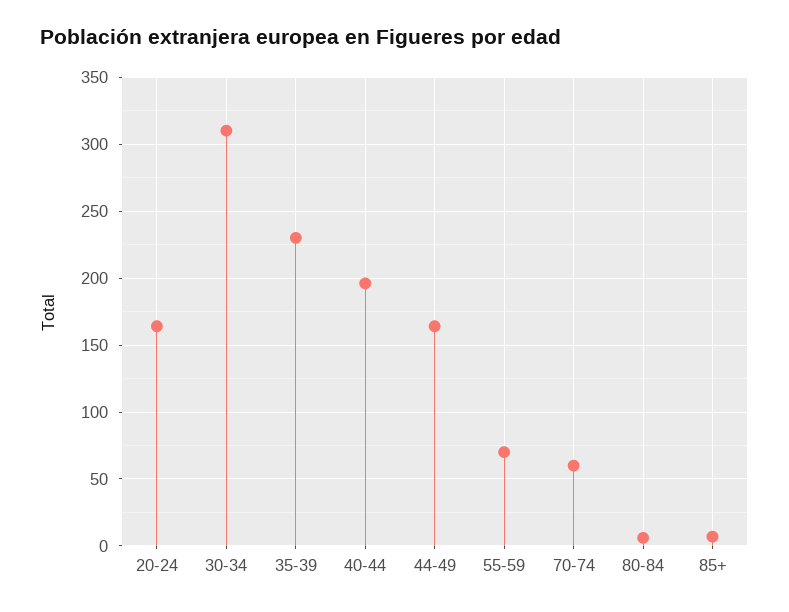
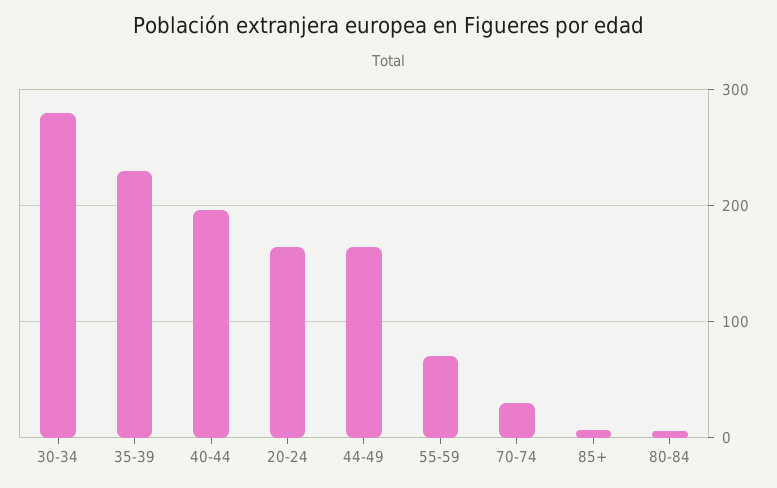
30-34: 310 -> 280
70-74: 60 -> 30

